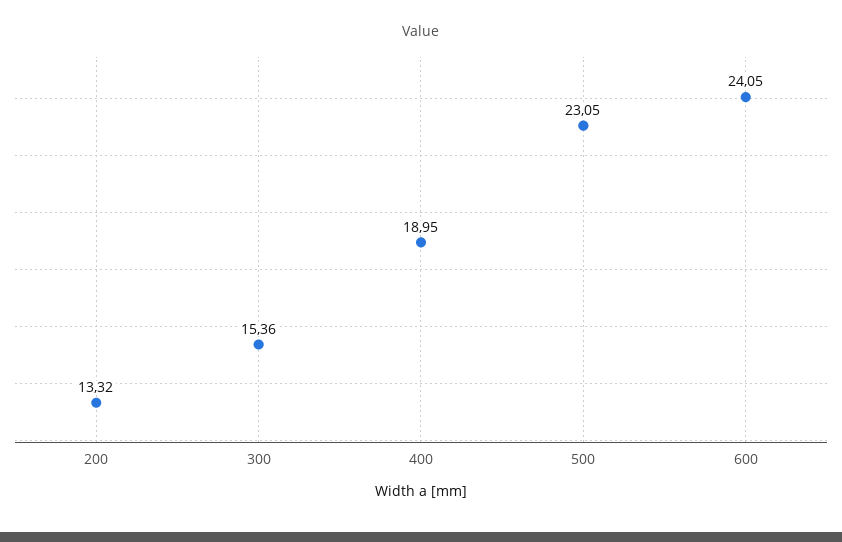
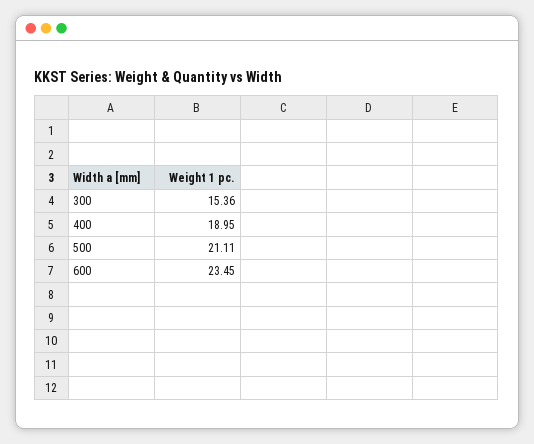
200: 13.32 -> none
500: 23.05 -> 21.11
600: 24.05 -> 23.45

